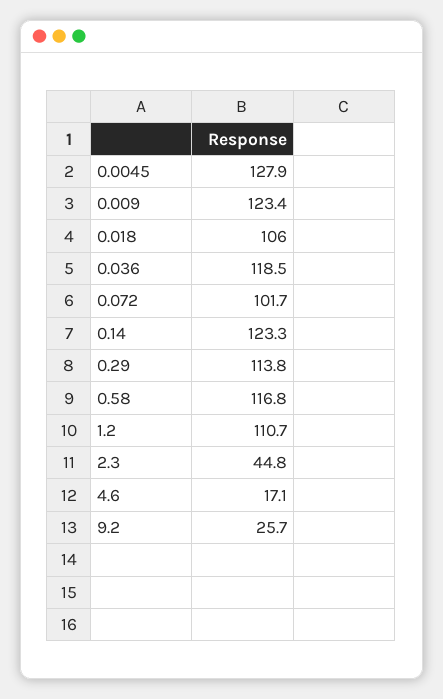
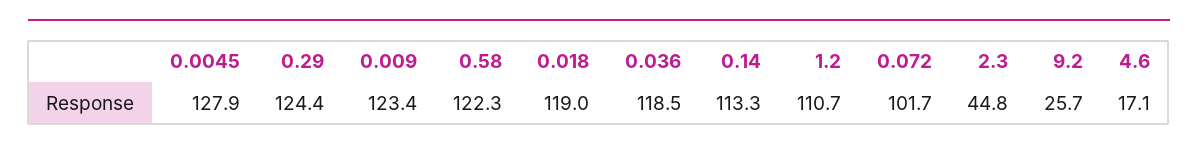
0.018: 106 -> 119
0.14: 123.3 -> 113.3
0.29: 113.8 -> 124.4
0.58: 116.8 -> 122.3

